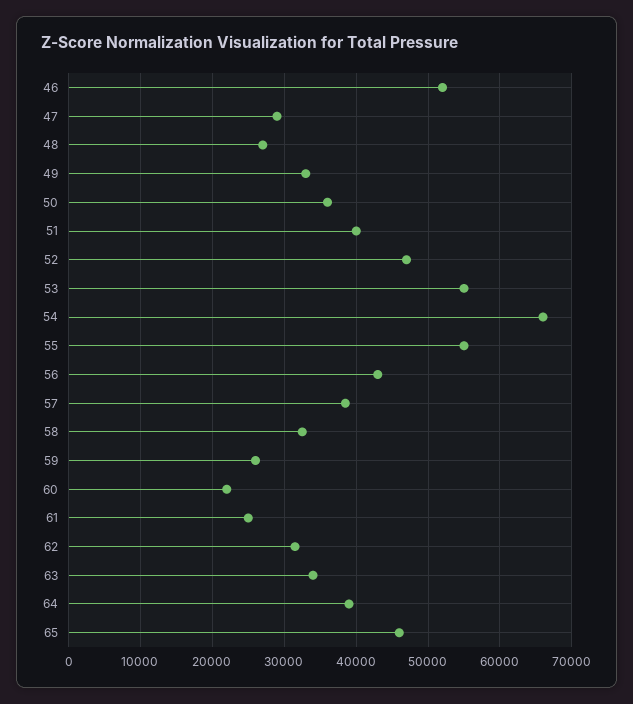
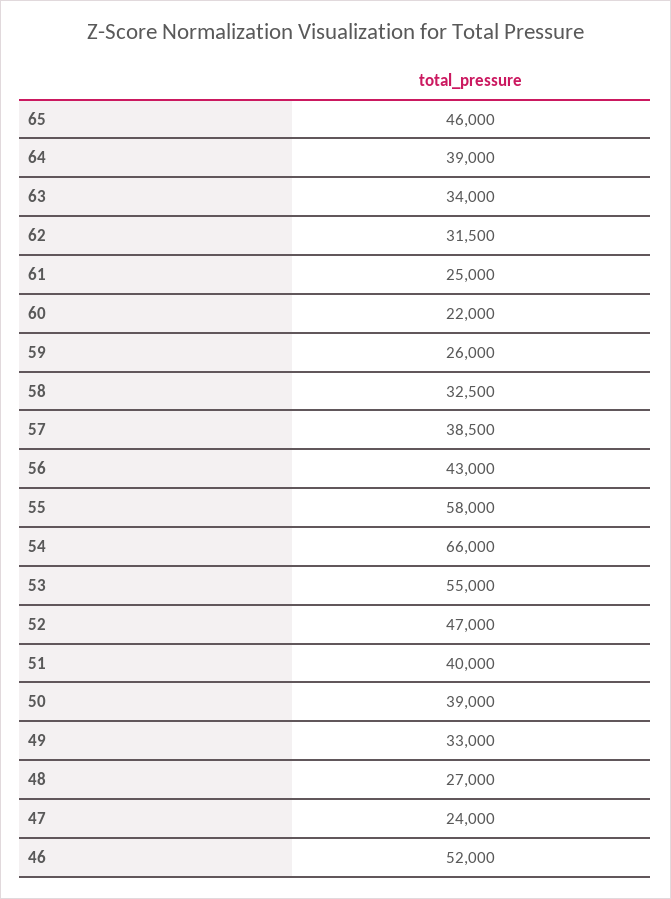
47: 29000 -> 24000
50: 36000 -> 39000
55: 55000 -> 58000

